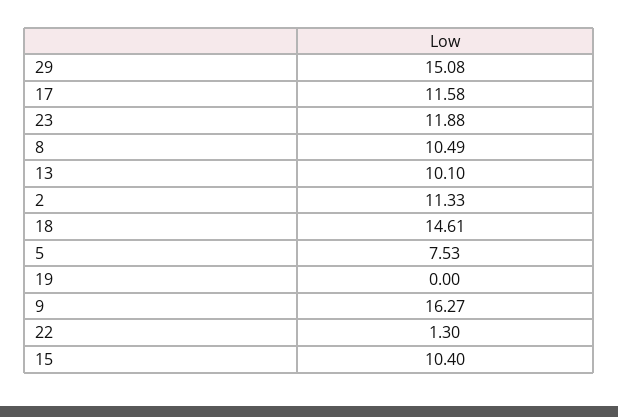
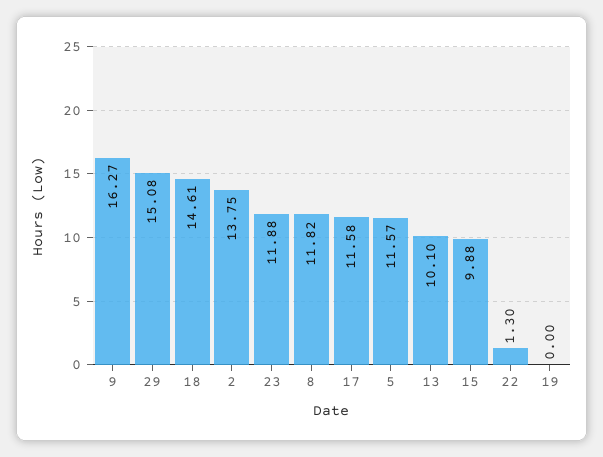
8: 10.49 -> 11.82
2: 11.33 -> 13.75
5: 7.53 -> 11.57
15: 10.4 -> 9.88

